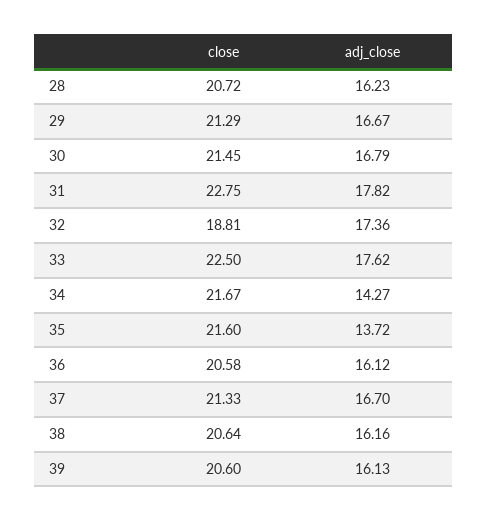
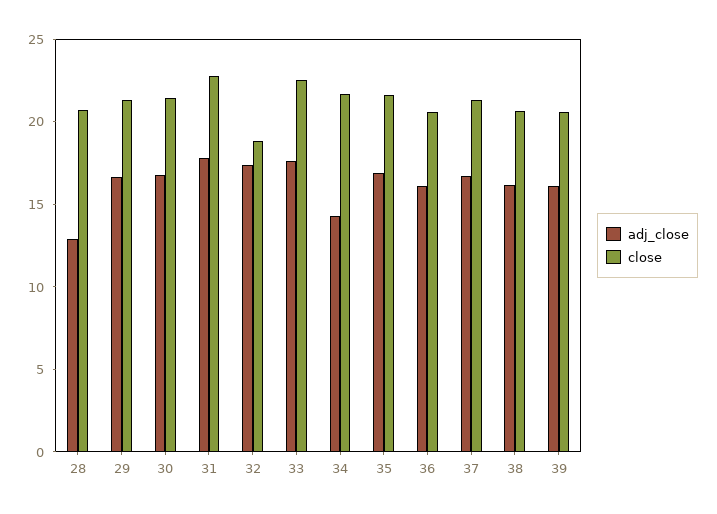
adj_close, 28: 16.23 -> 13
adj_close, 35: 13.72 -> 17

